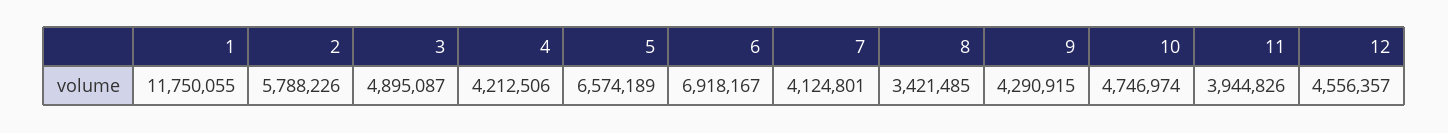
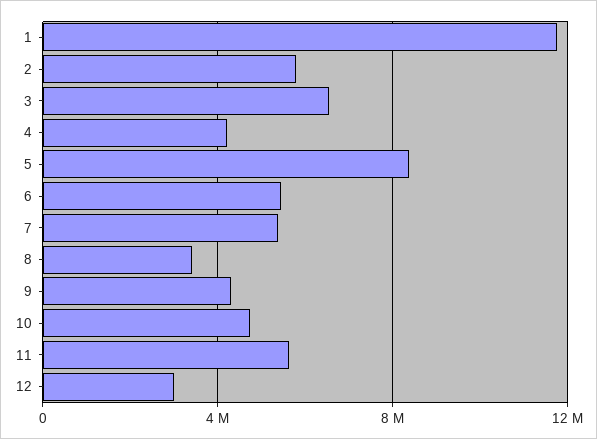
3: 4895087 -> 6500000
5: 6574189 -> 8500000
6: 6918167 -> 5500000
7: 4124801 -> 5500000
11: 3944826 -> 5500000
12: 4556357 -> 3000000

